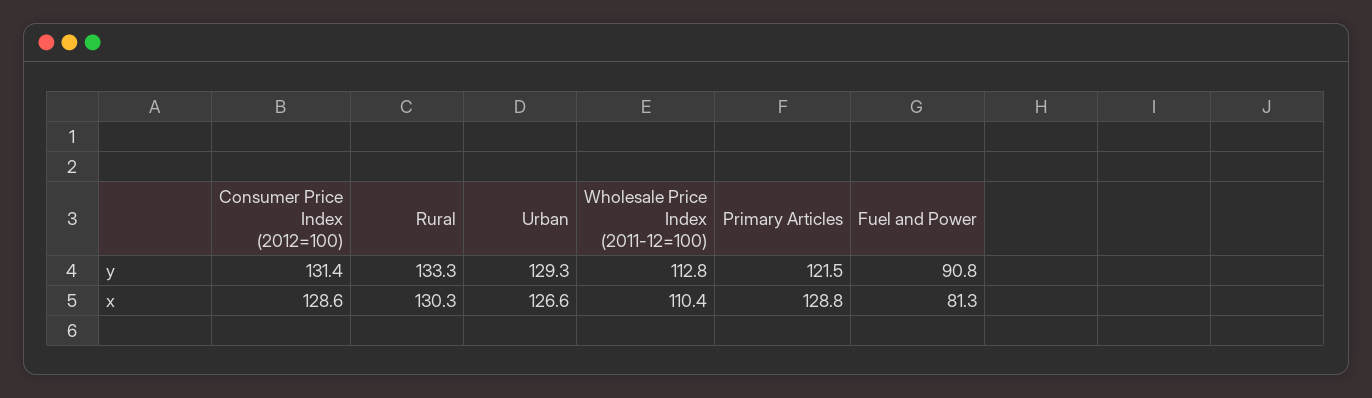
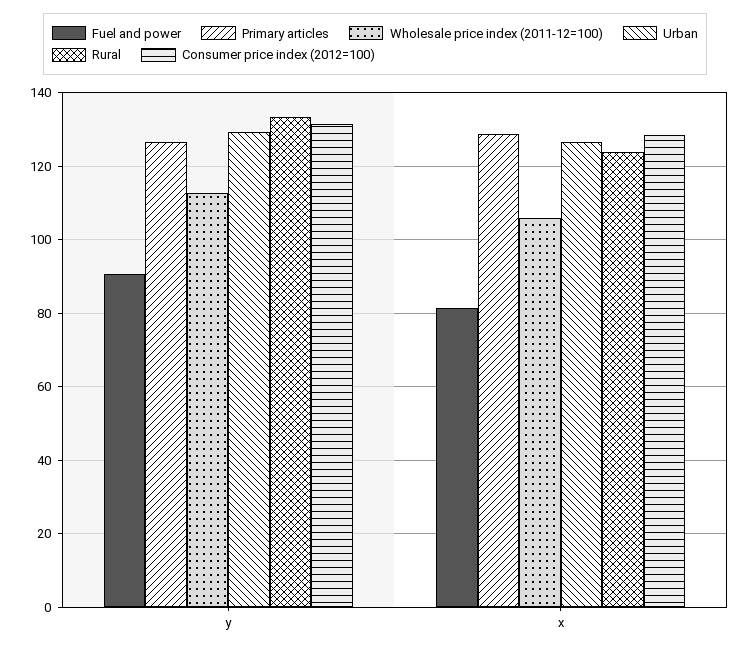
Primary Articles, y: 121.5 -> 126
Rural, x: 130.3 -> 124
Wholesale Price Index (2011-12=100), x: 110.4 -> 106

